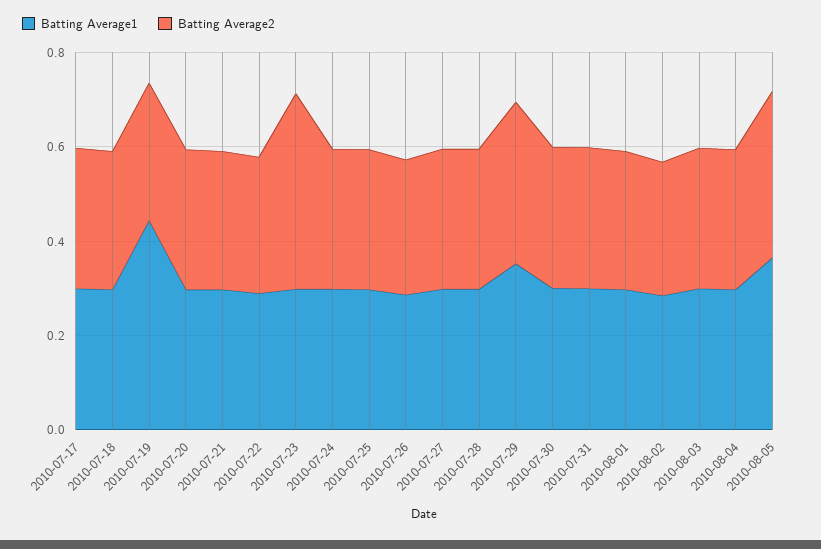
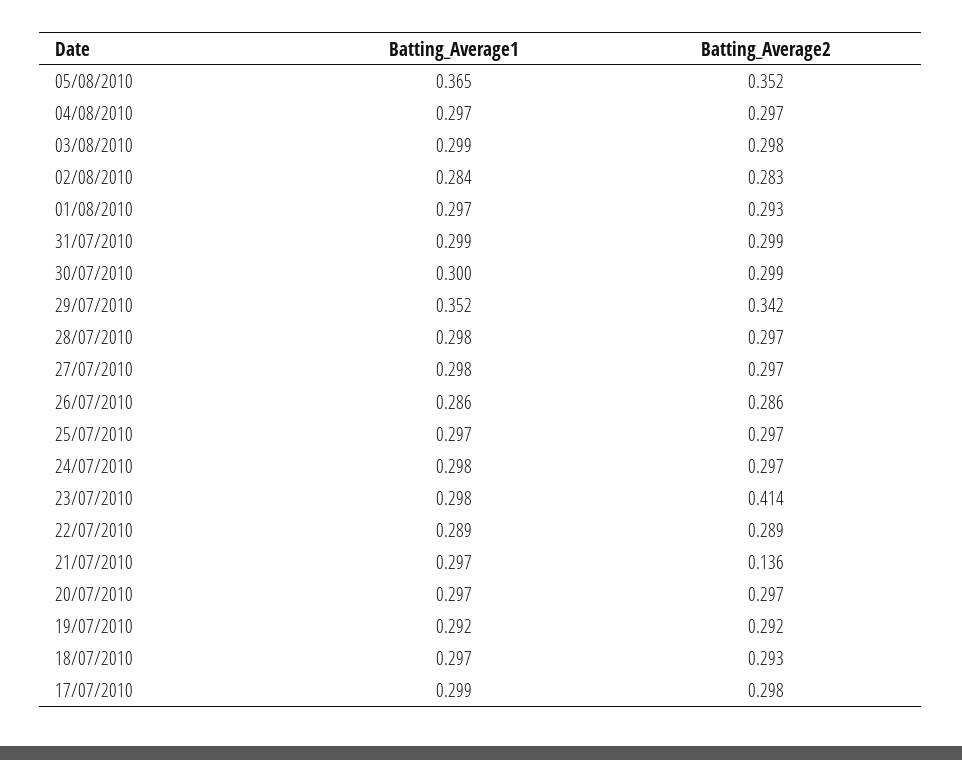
Batting Average1, 2010-07-19: 0.45 -> 0.292
Batting Average2, 2010-07-21: 0.3 -> 0.136

